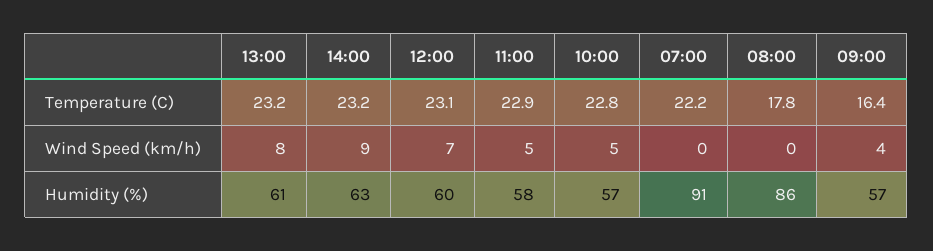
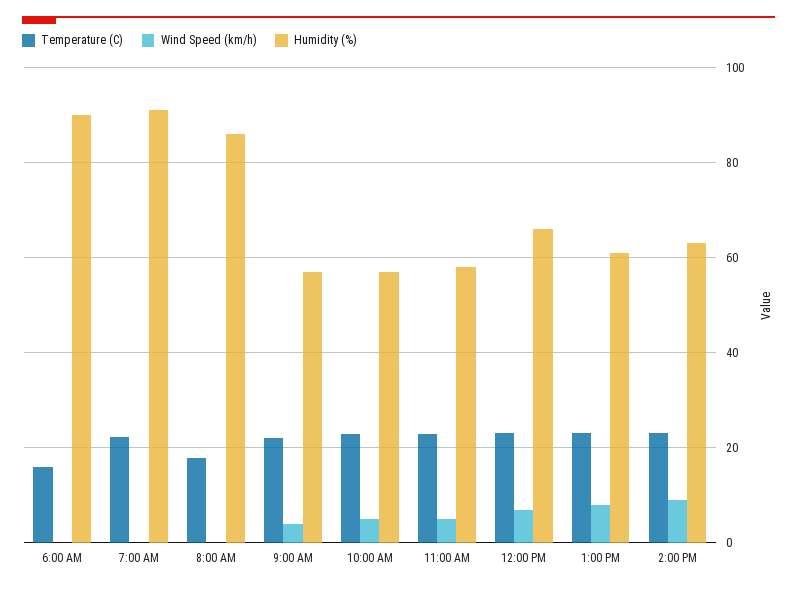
Temperature (C), 09:00: 16.4 -> 22
Humidity (%), 12:00: 60 -> 66
Temperature (C), 6:00 AM: none -> 16
Wind Speed (km/h), 6:00 AM: none -> 0
Humidity (%), 6:00 AM: none -> 90

